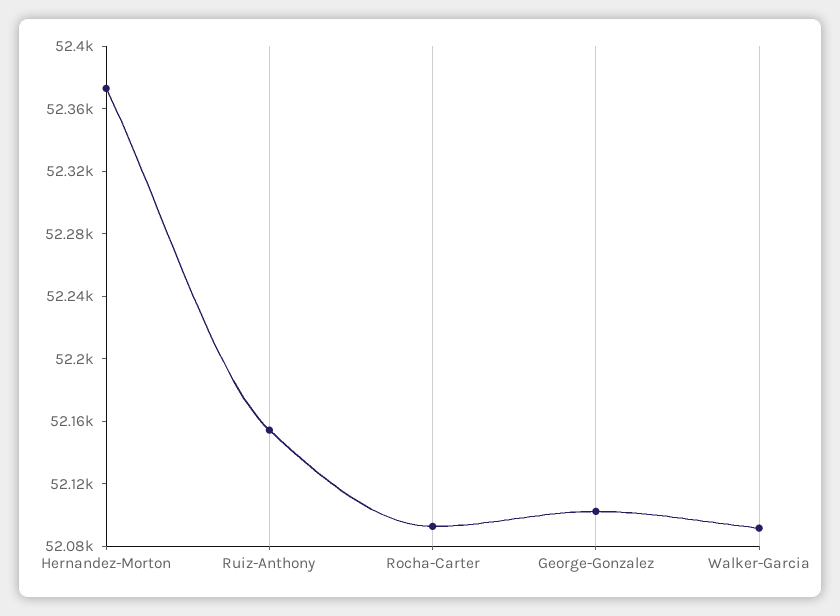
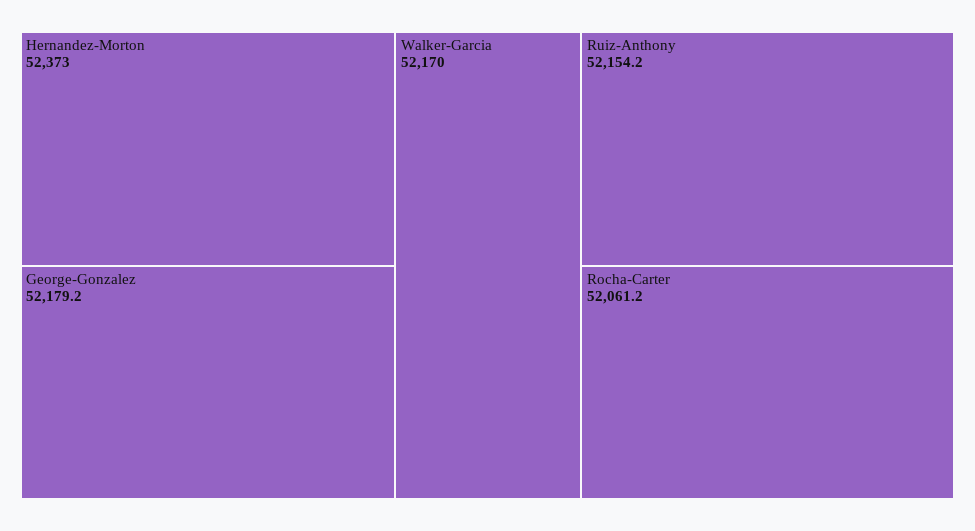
Rocha-Carter: 52090 -> 52061.2
George-Gonzalez: 52100 -> 52179.2
Walker-Garcia: 52090 -> 52170

